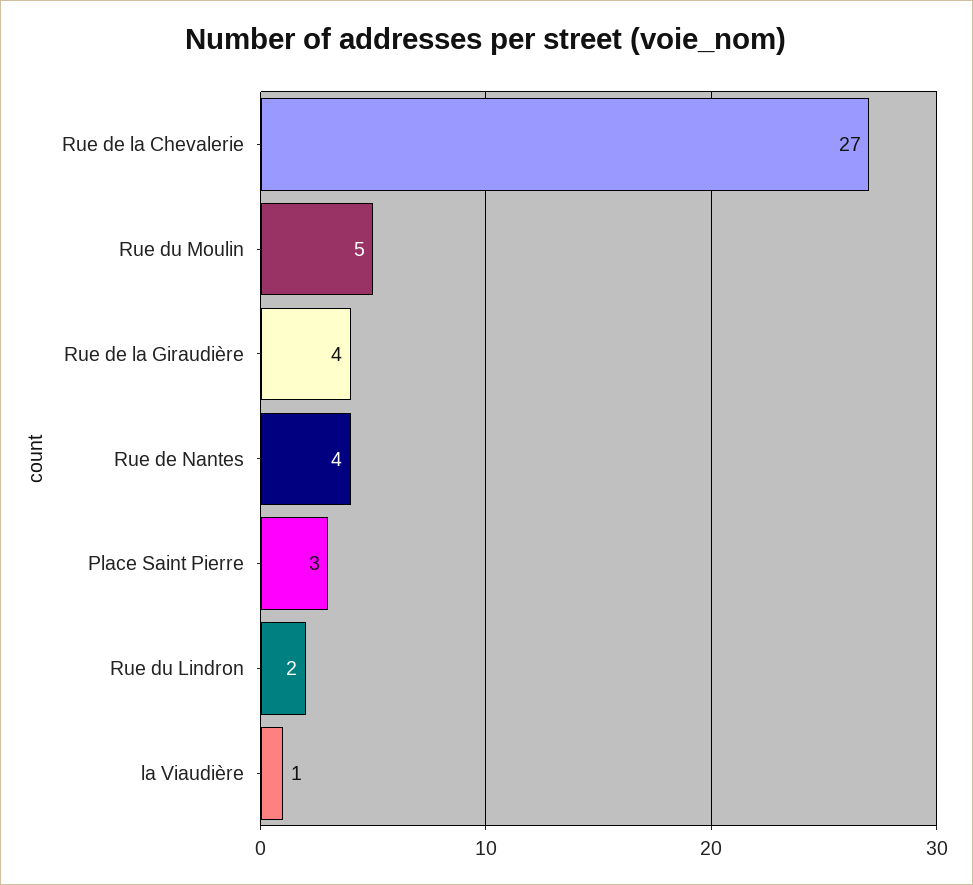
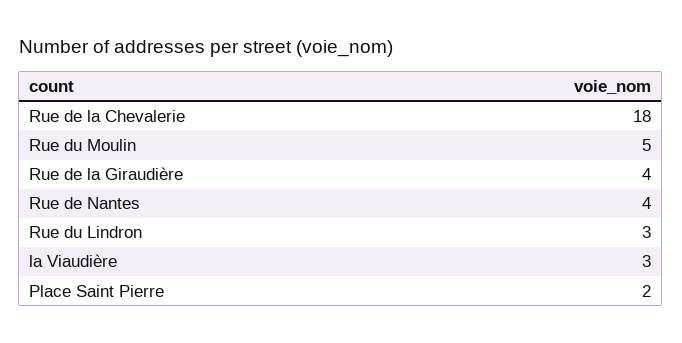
Rue de la Chevalerie: 27 -> 18
Place Saint Pierre: 3 -> 2
Rue du Lindron: 2 -> 3
la Viaudière: 1 -> 3

